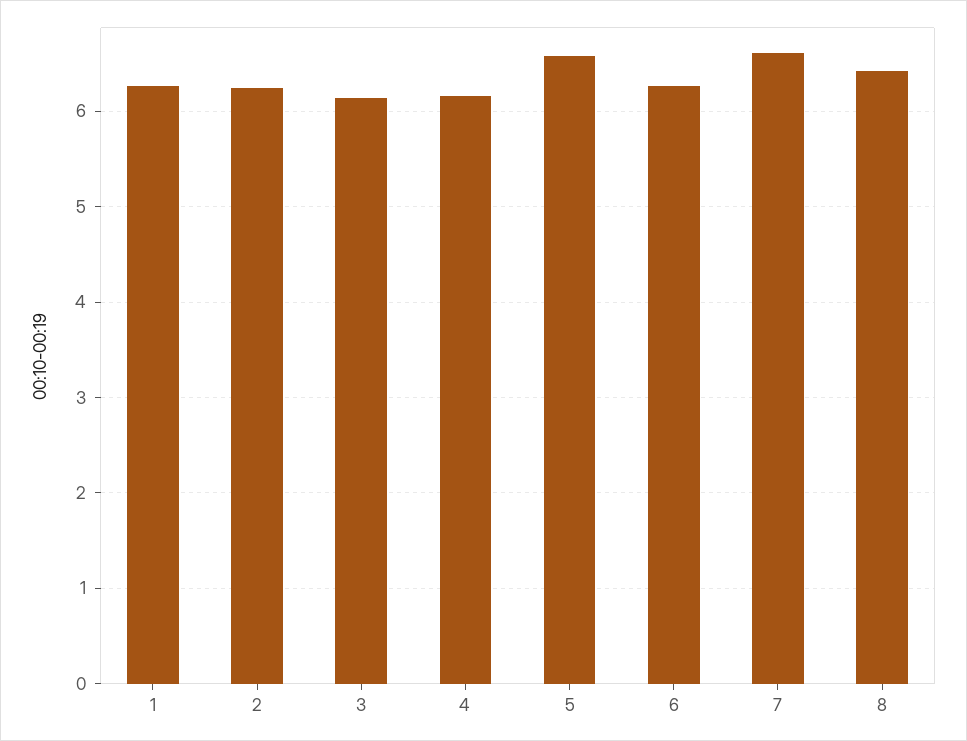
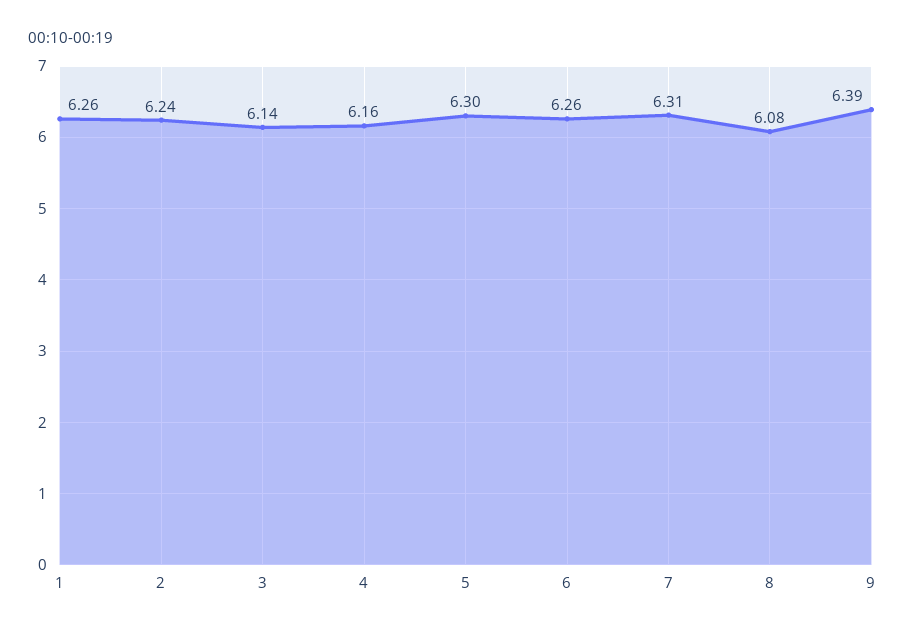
5: 6.6 -> 6.3
7: 6.6 -> 6.31
8: 6.4 -> 6.08
9: none -> 6.39

